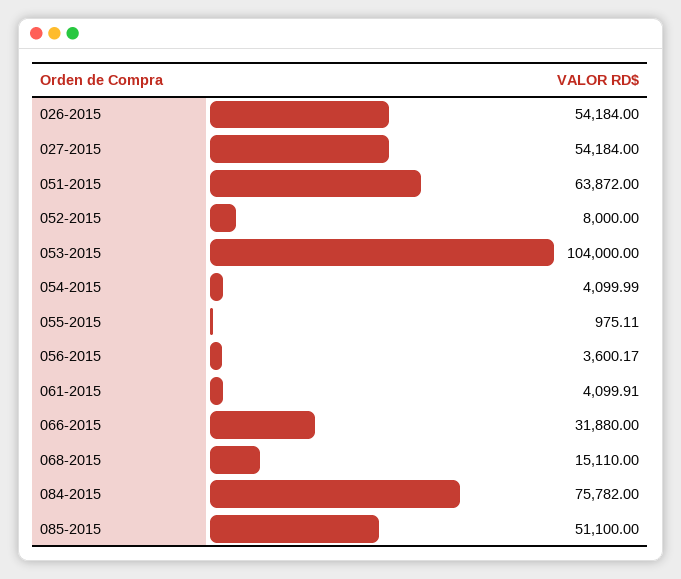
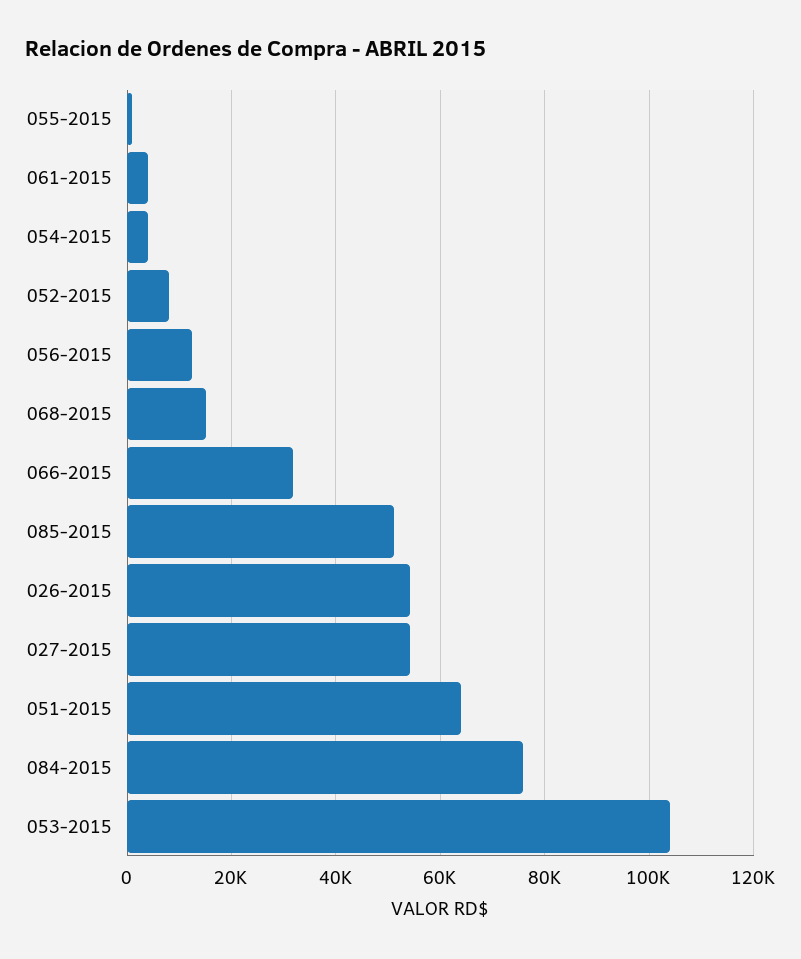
056-2015: 3600.17 -> 12000

